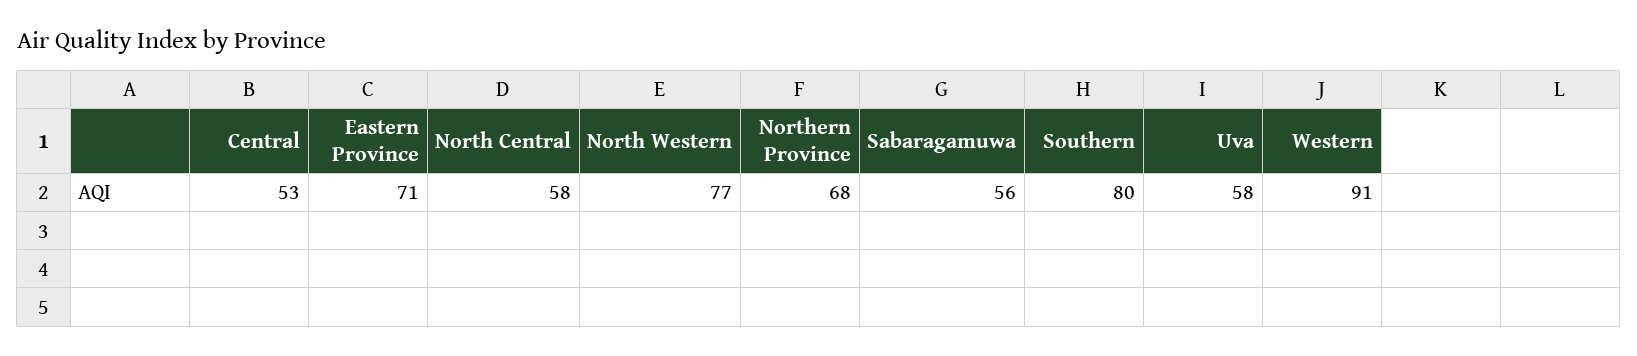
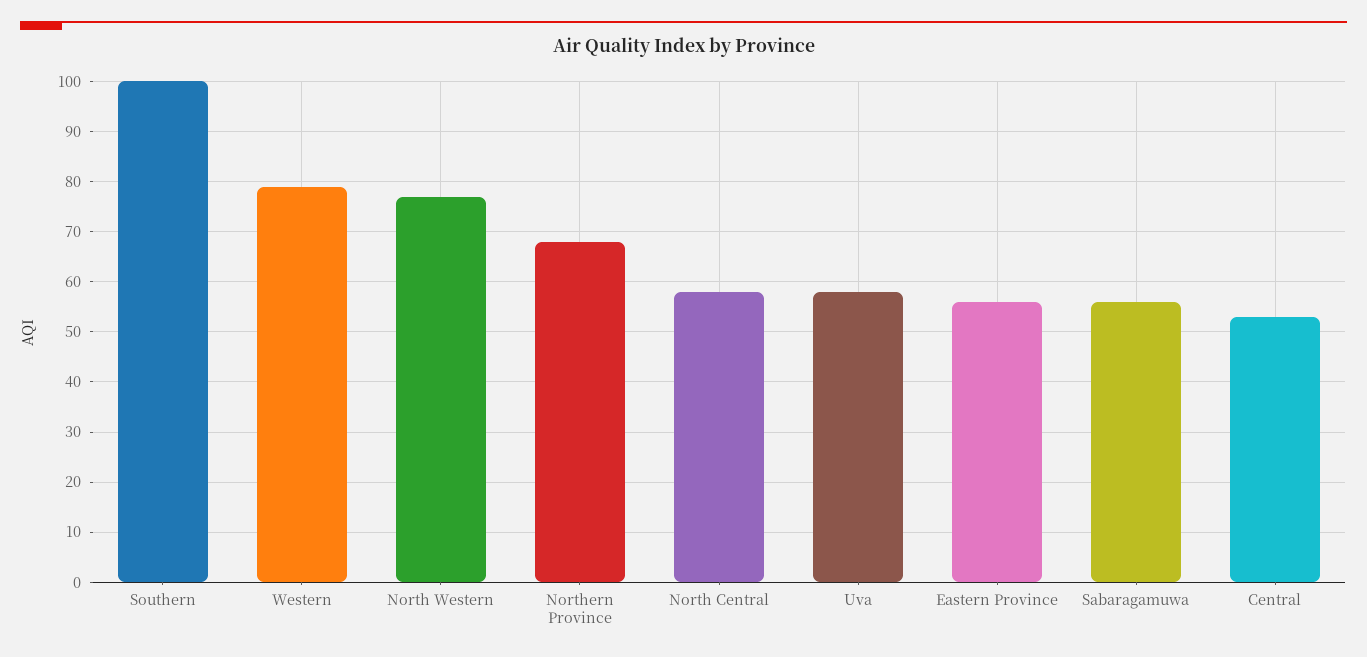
Eastern Province: 71 -> 55
Southern: 80 -> 100
Western: 91 -> 80

